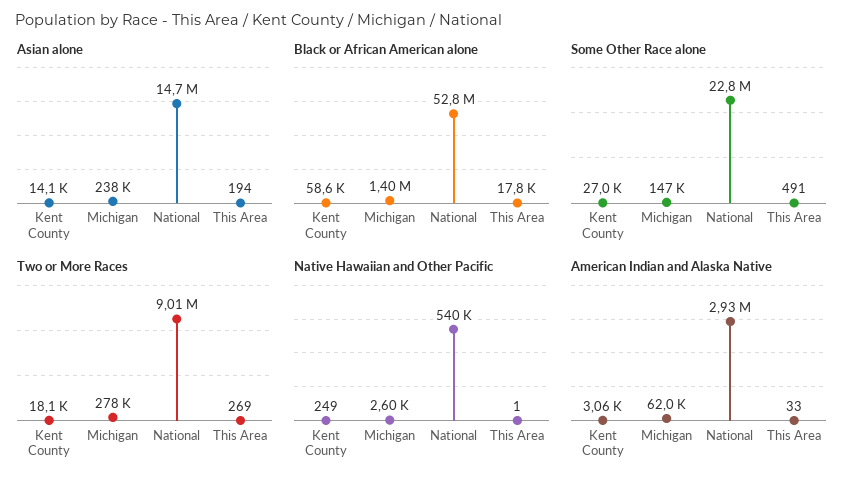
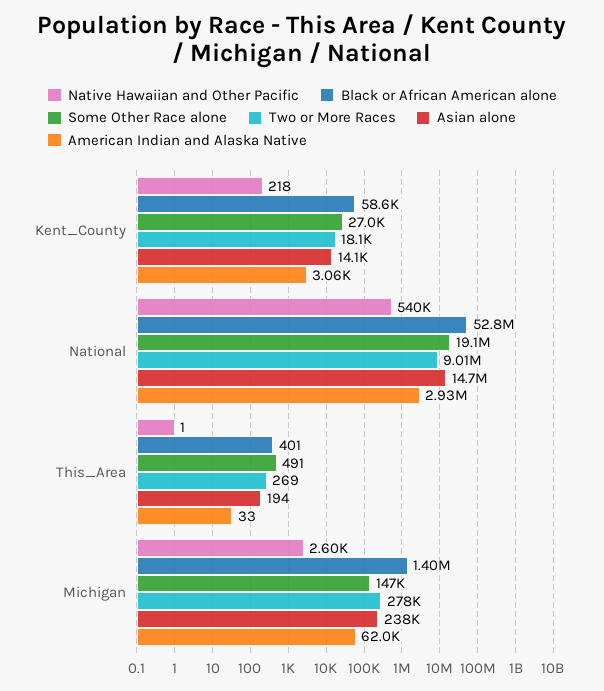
Black or African American alone, This Area: 17800 -> 401
Some Other Race alone, National: 22800000 -> 19100000
Native Hawaiian and Other Pacific, Kent County: 249 -> 218

